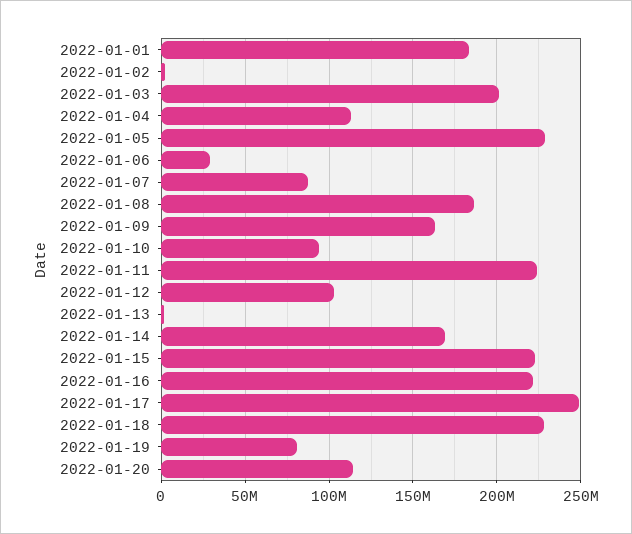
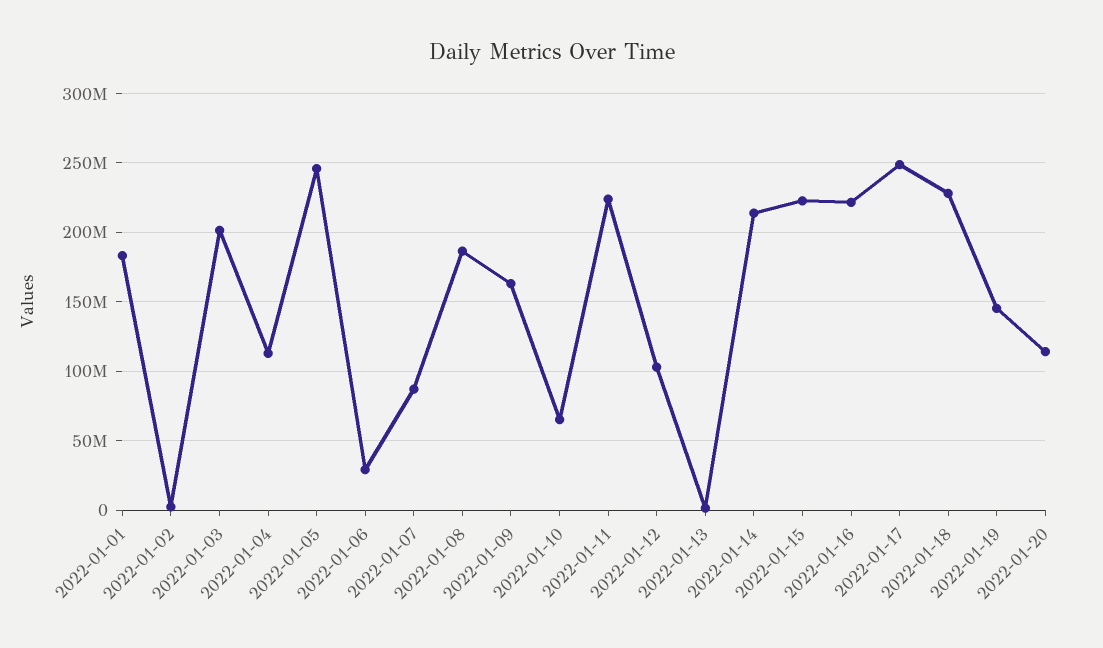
2022-01-05: 230000000 -> 245000000
2022-01-10: 95000000 -> 65000000
2022-01-14: 170000000 -> 215000000
2022-01-19: 80000000 -> 145000000

